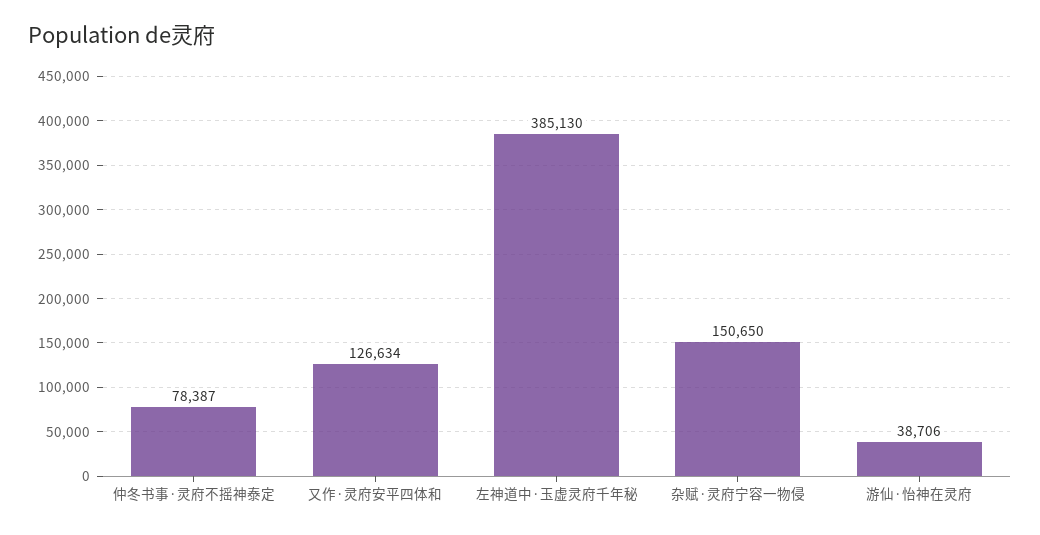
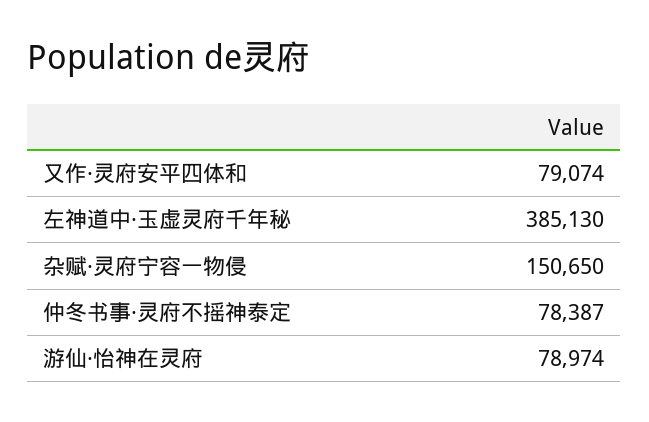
又作·灵府安平四体和: 126634 -> 79074
游仙·怡神在灵府: 38706 -> 78974

